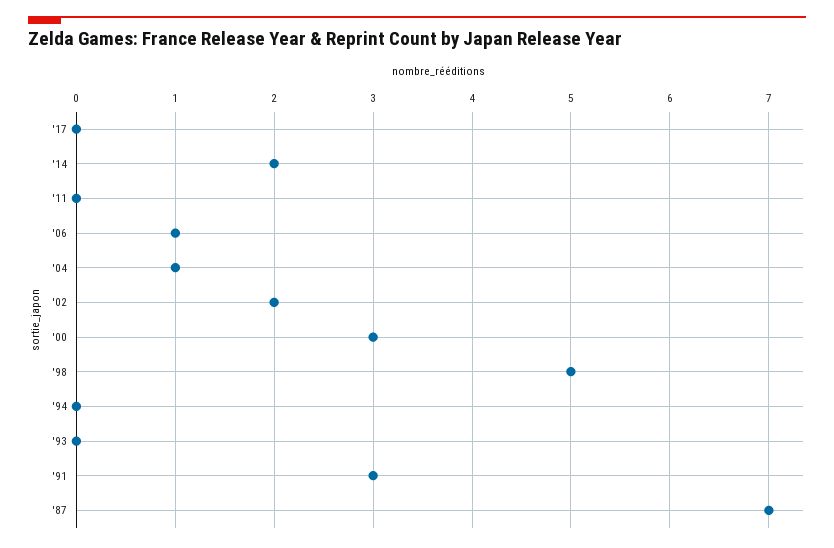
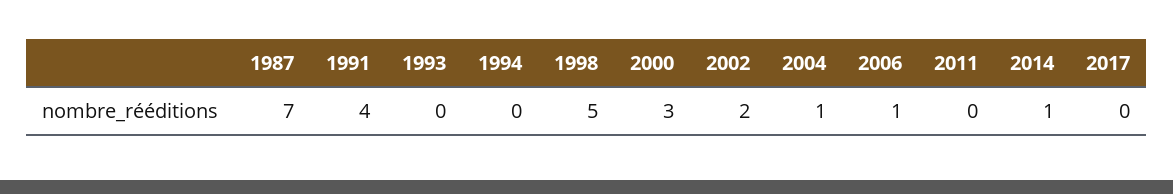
'14: 2 -> 1
'91: 3 -> 4

